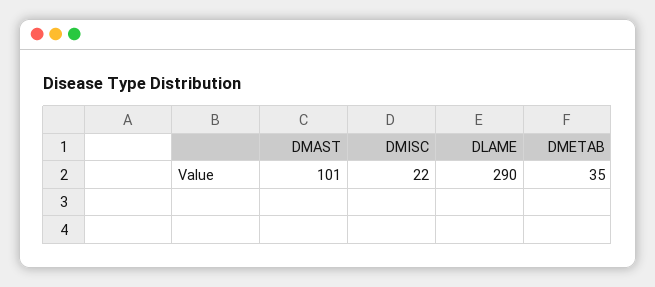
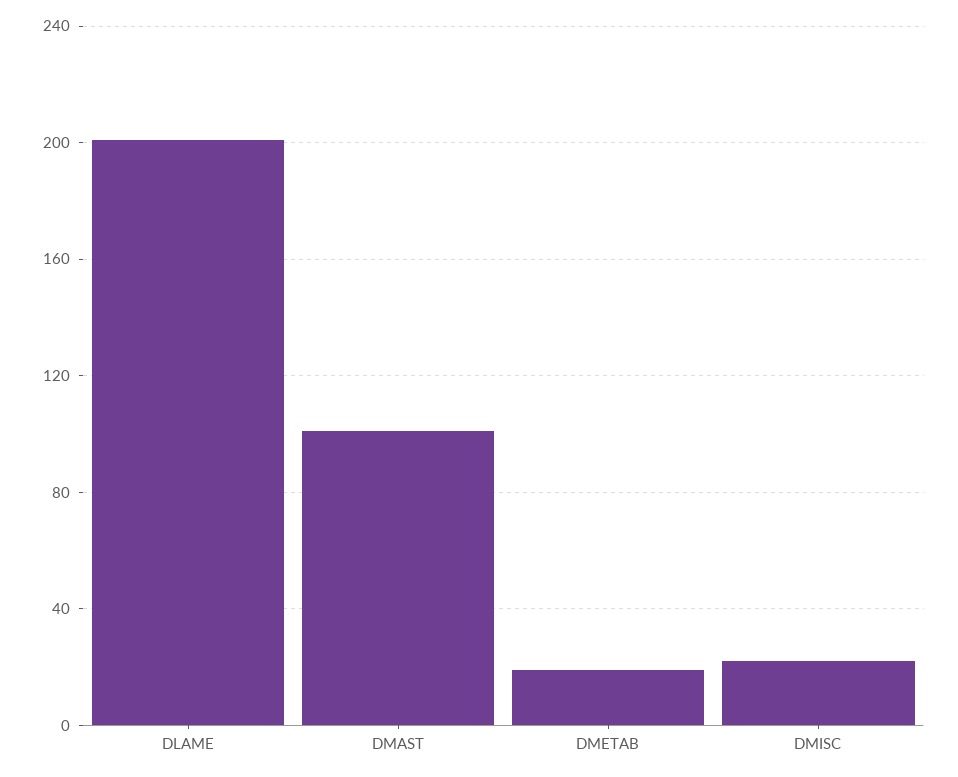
DLAME: 290 -> 200
DMETAB: 35 -> 20

